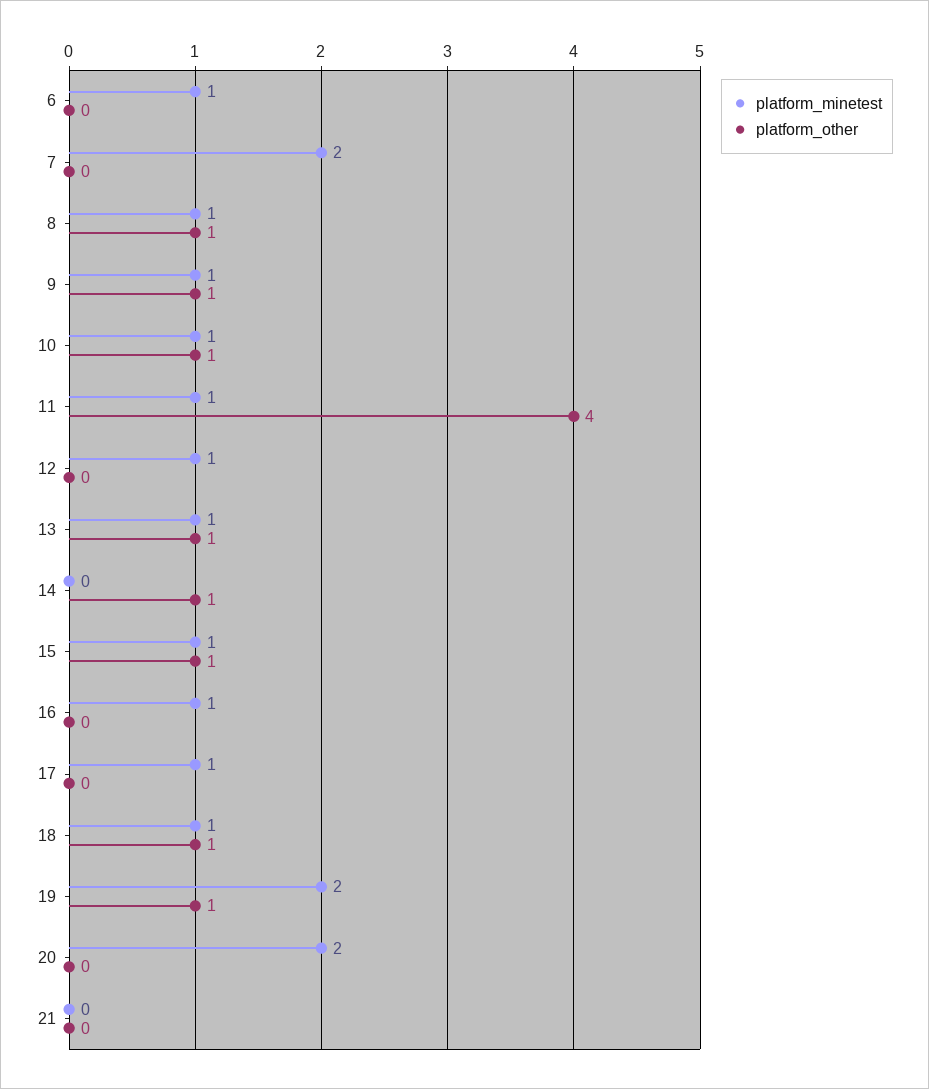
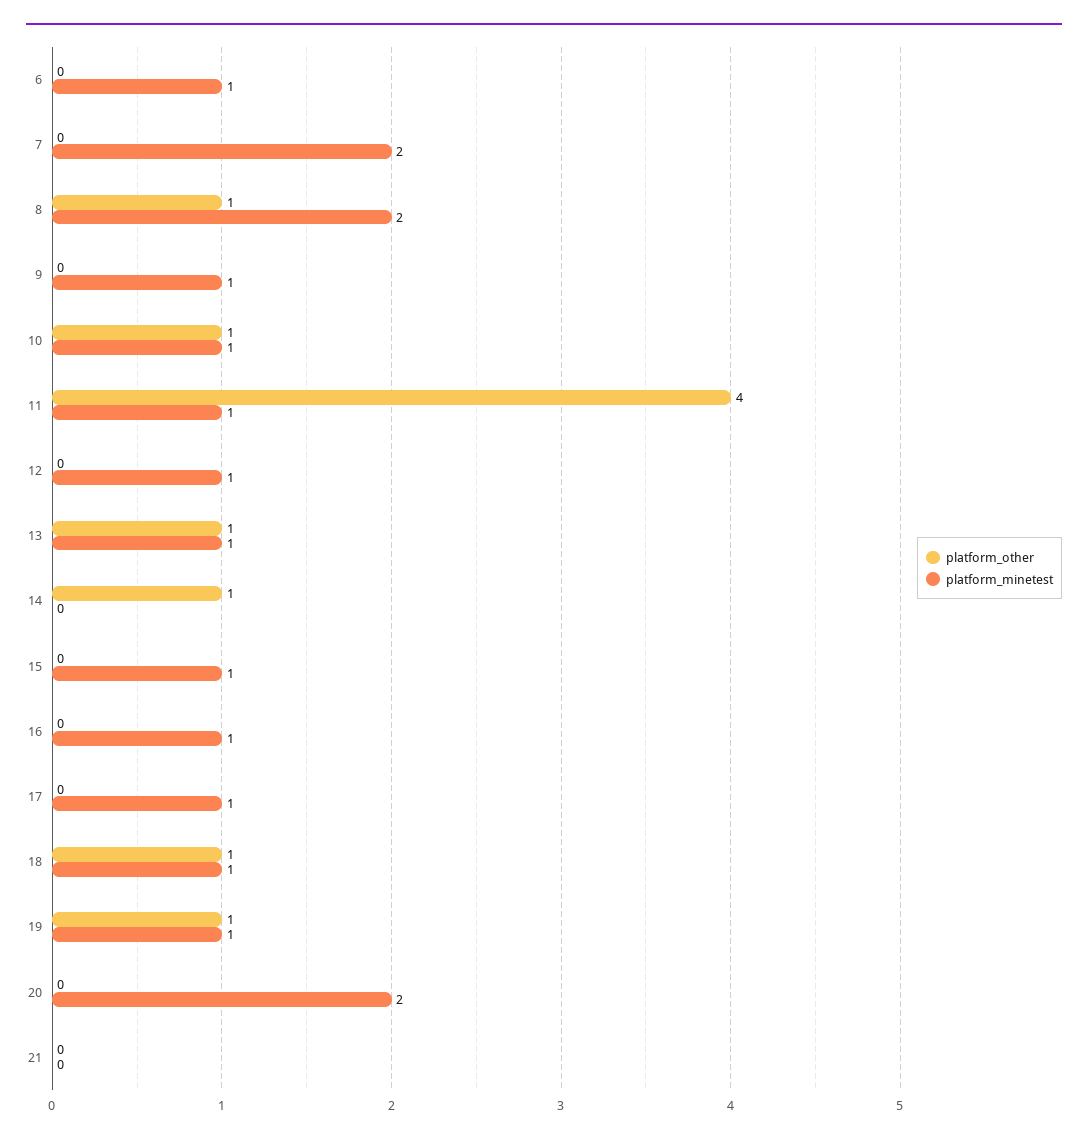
platform_minetest, 8: 1 -> 2
platform_other, 9: 1 -> 0
platform_other, 15: 1 -> 0
platform_minetest, 19: 2 -> 1

